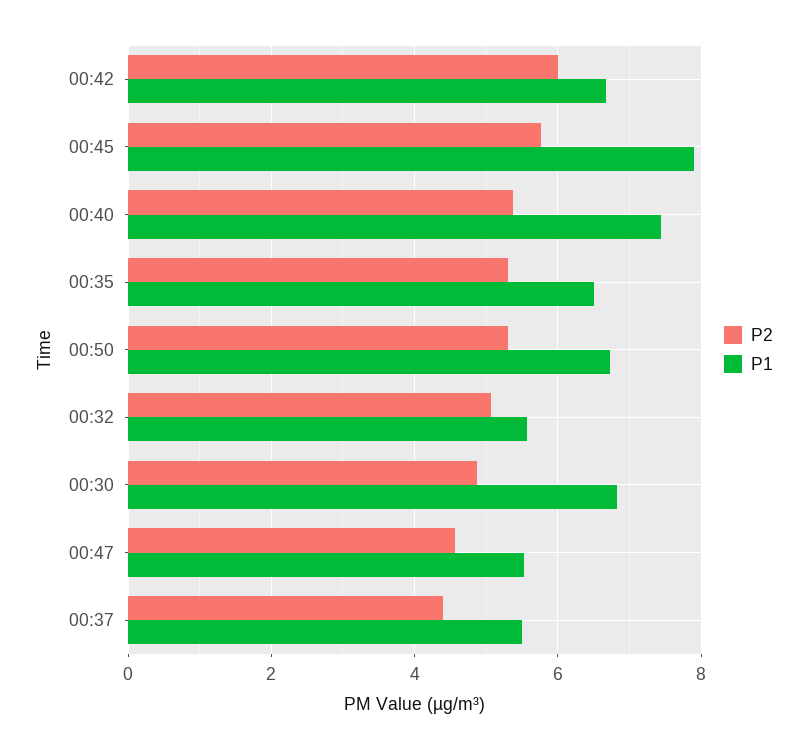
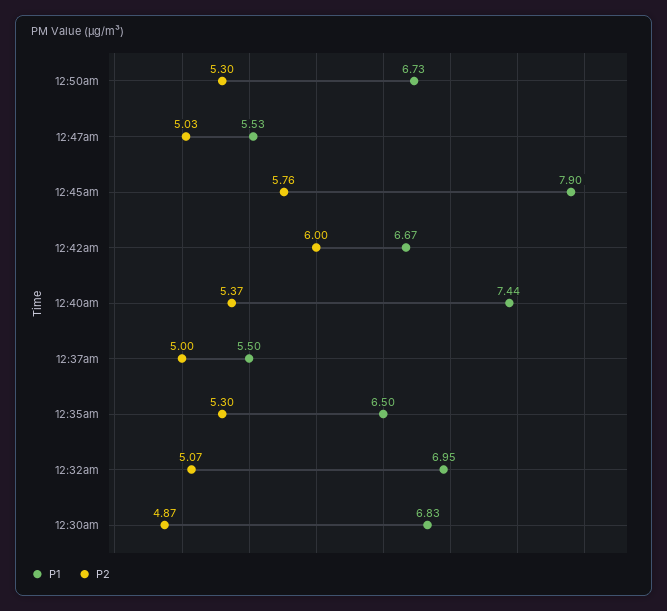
P1, 00:32: 5.6 -> 6.95
P2, 00:47: 4.6 -> 5.03
P2, 00:37: 4.4 -> 5

